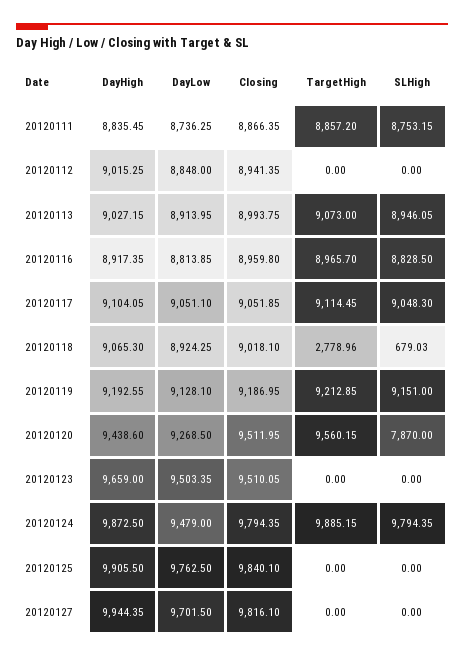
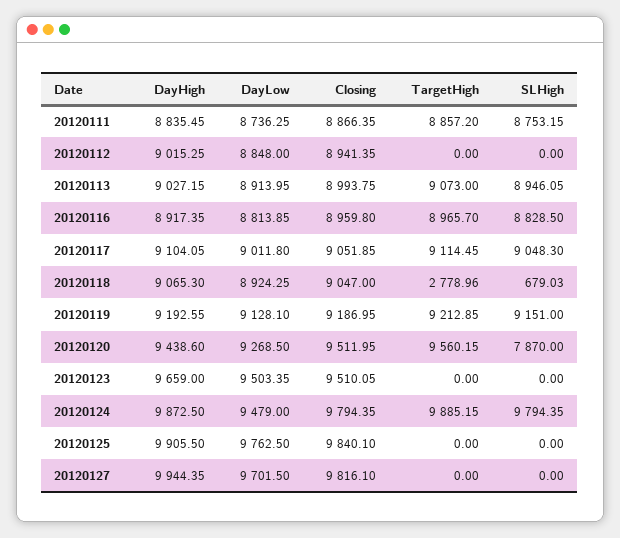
DayLow, 20120117: 9051.1 -> 9011.8
Closing, 20120118: 9018.1 -> 9047

